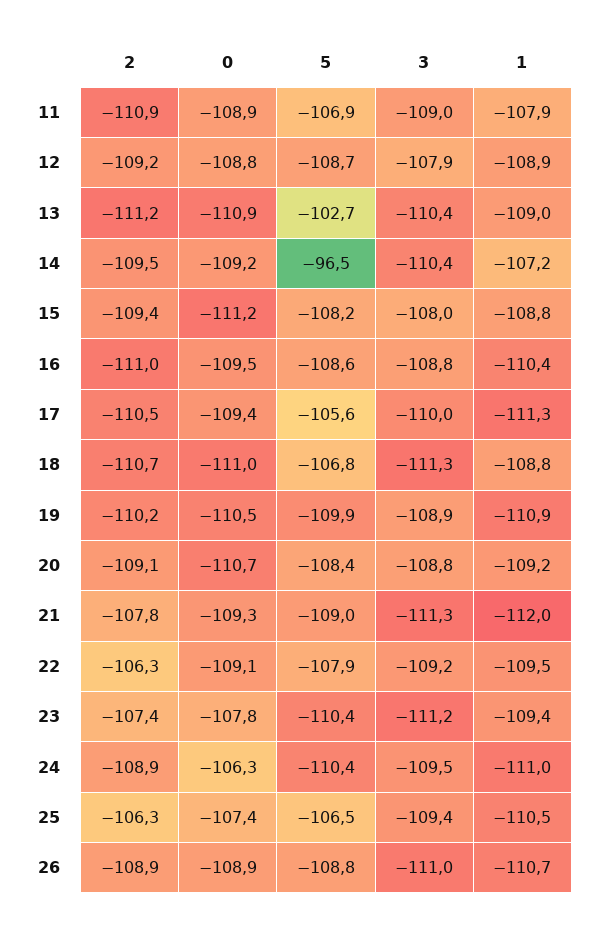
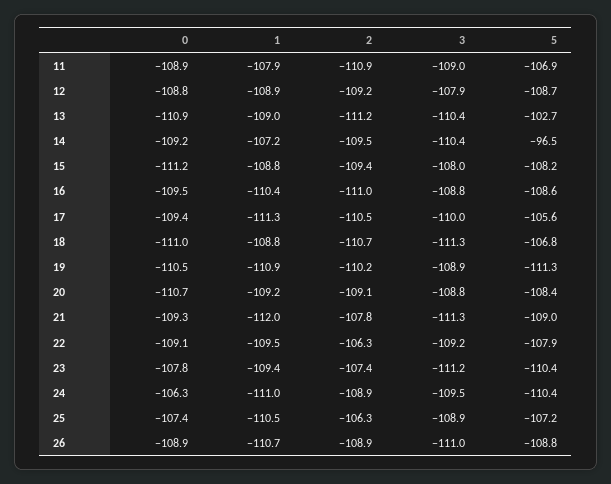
5, 19: -109.9 -> -111.3
5, 25: -106.5 -> -107.2
3, 25: -109.4 -> -108.9

